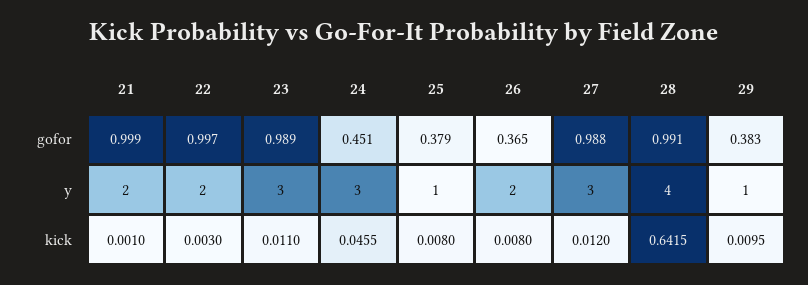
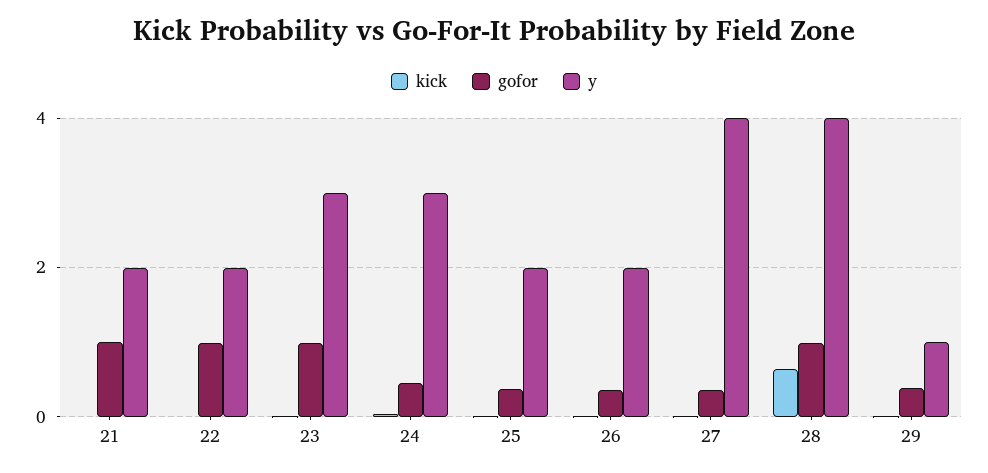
gofor, 27: 0.988 -> 0.4
y, 25: 1 -> 2
y, 27: 3 -> 4

